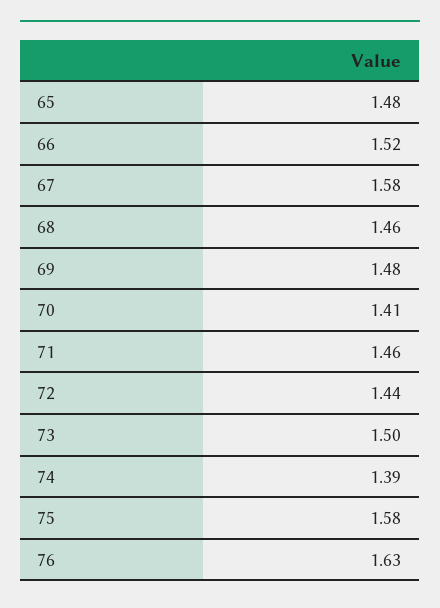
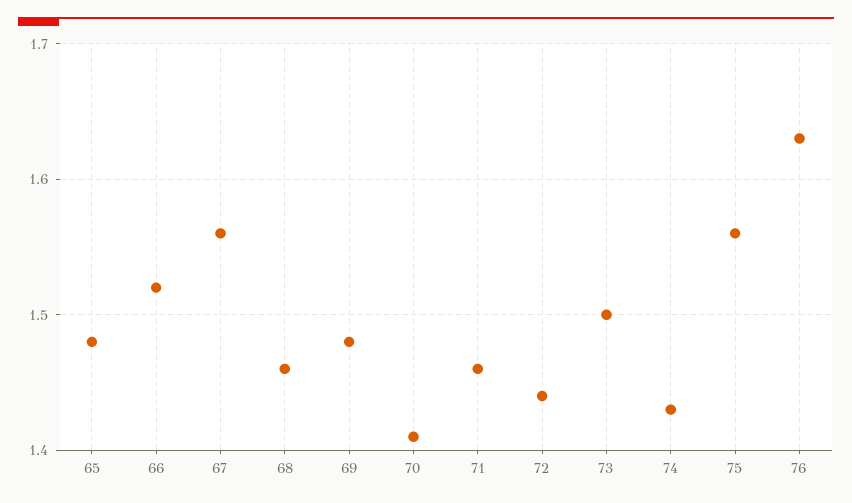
67: 1.58 -> 1.56
74: 1.39 -> 1.43
75: 1.58 -> 1.56

